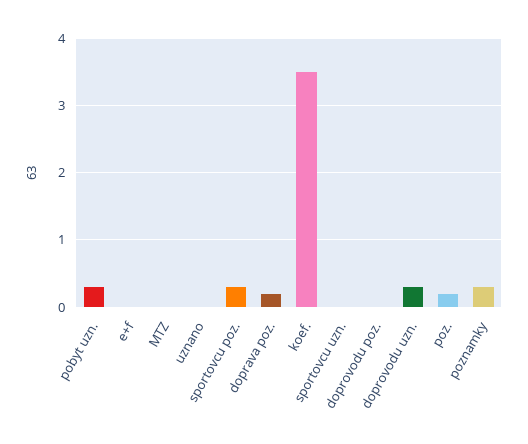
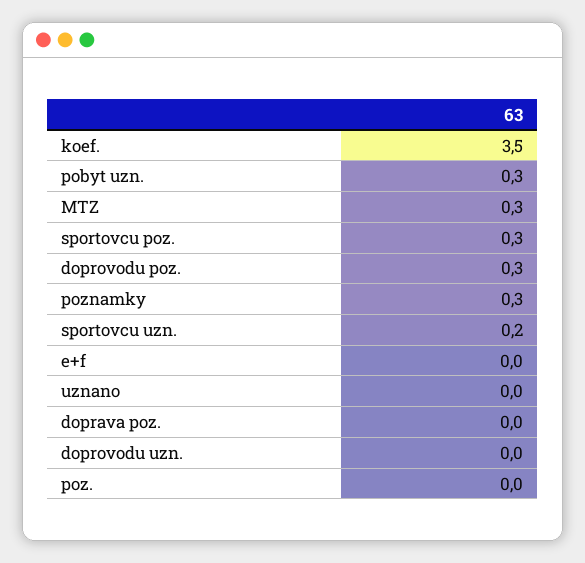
MTZ: 0 -> 0.3
doprava poz.: 0.2 -> 0
sportovcu uzn.: 0 -> 0.2
doprovodu poz.: 0 -> 0.3
doprovodu uzn.: 0.3 -> 0
poz.: 0.2 -> 0

